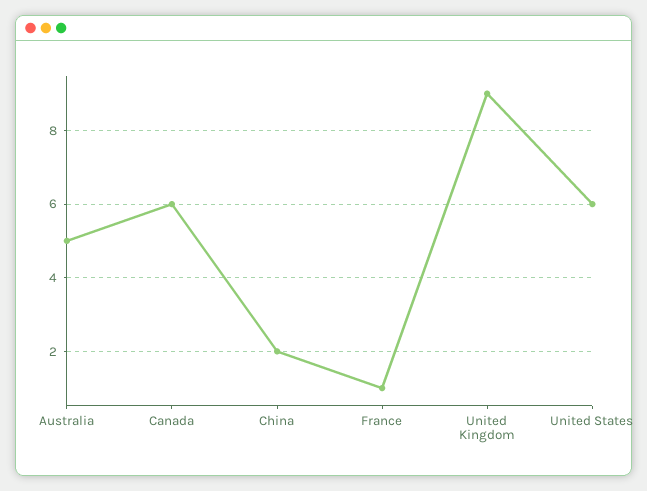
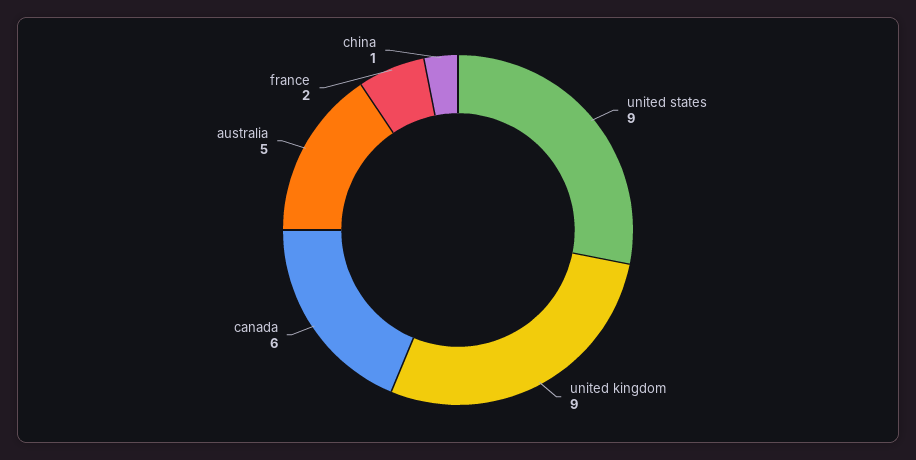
China: 2 -> 1
France: 1 -> 2
United States: 6 -> 9

